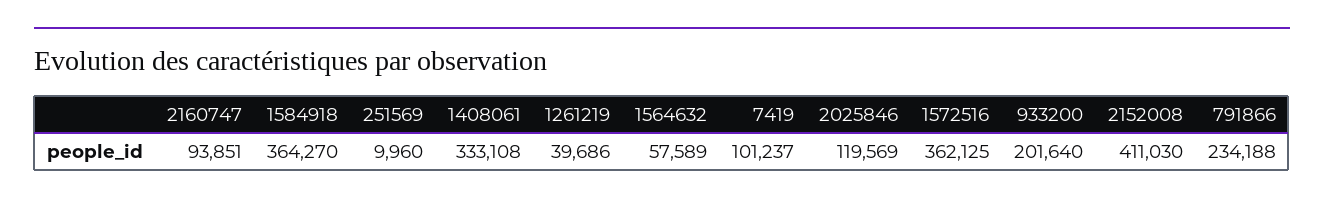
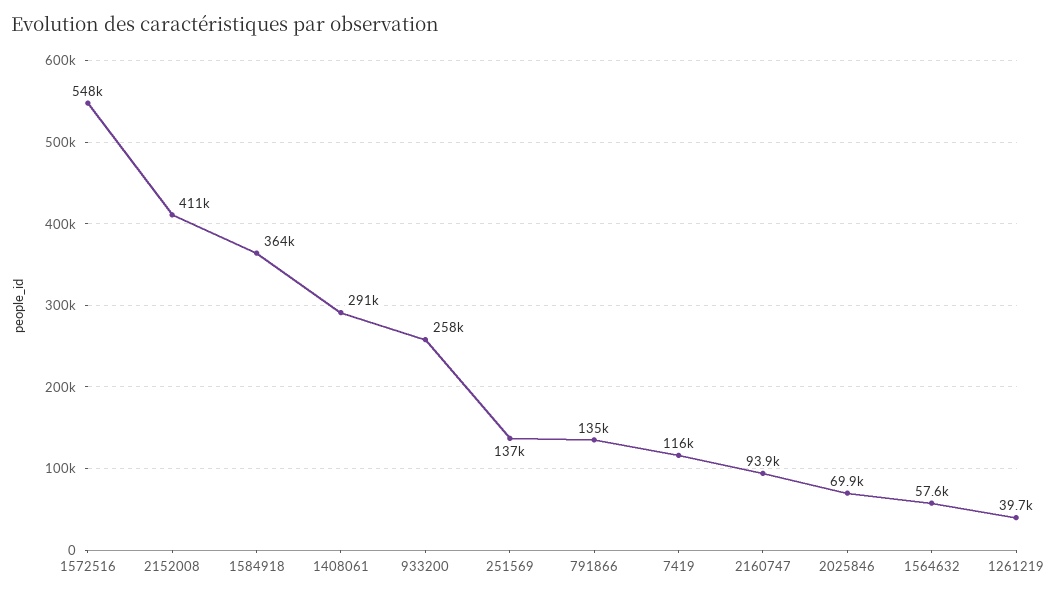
251569: 9960 -> 137000
1408061: 333108 -> 291000
7419: 101237 -> 116000
2025846: 119569 -> 69900
1572516: 362125 -> 548000
933200: 201640 -> 258000
791866: 234188 -> 135000

